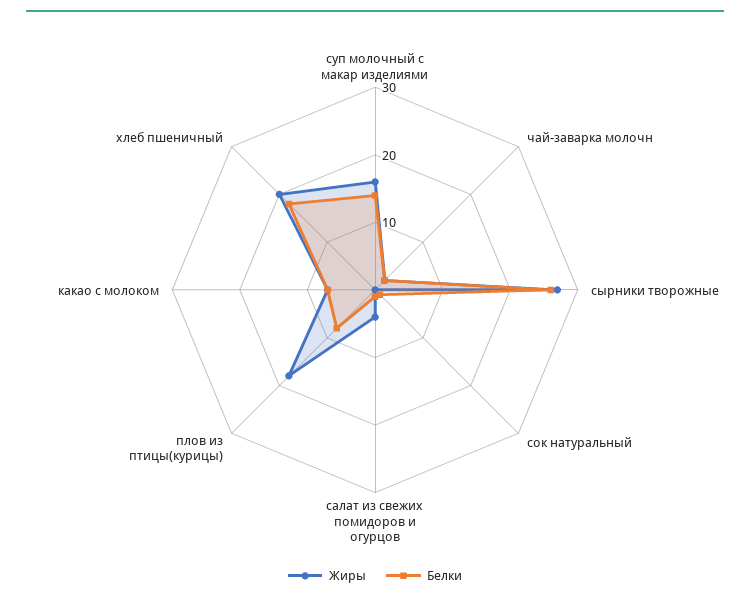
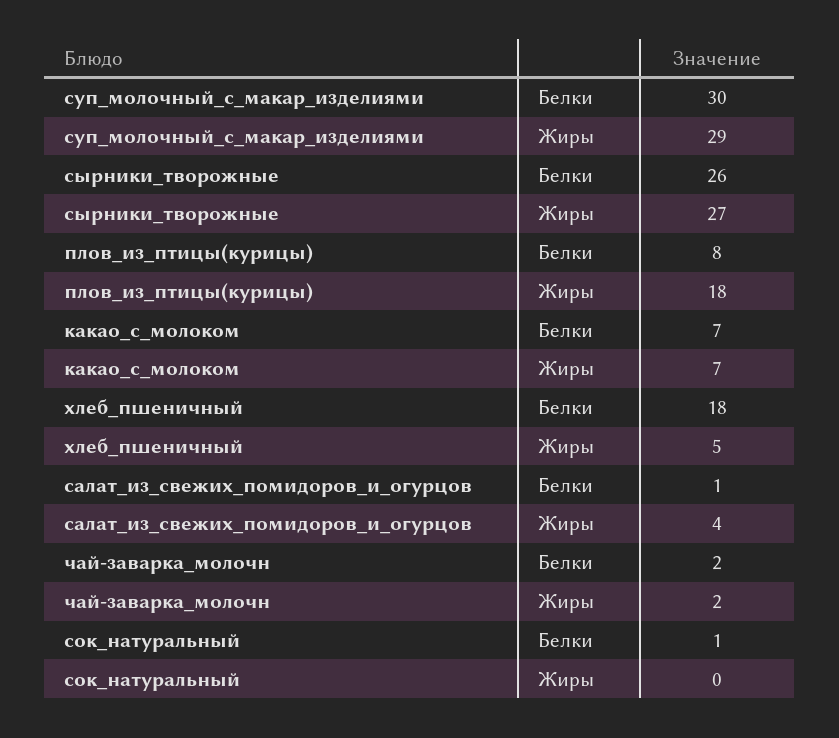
Жиры, суп молочный с макар изделиями: 15 -> 29
Белки, суп молочный с макар изделиями: 15 -> 30
Жиры, хлеб пшеничный: 20 -> 5

